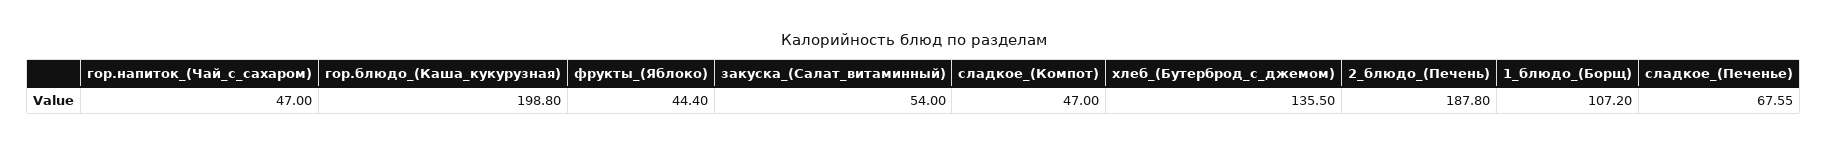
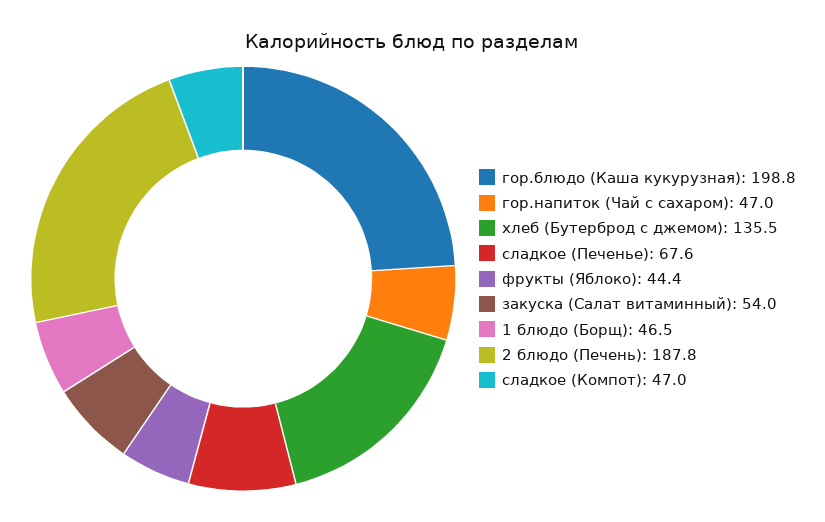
1_блюдо_(Борщ): 107.2 -> 46.5

